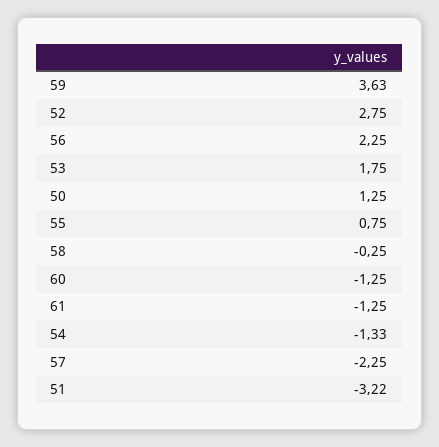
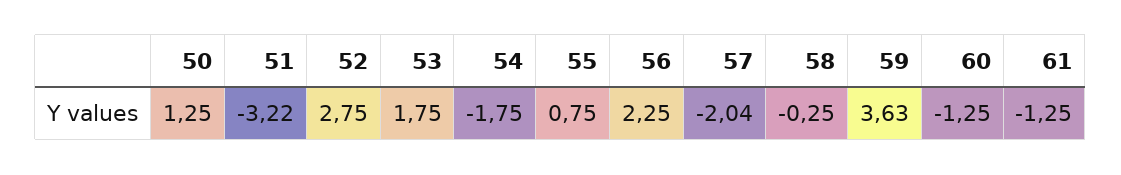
54: -1.33 -> -1.75
57: -2.25 -> -2.04

